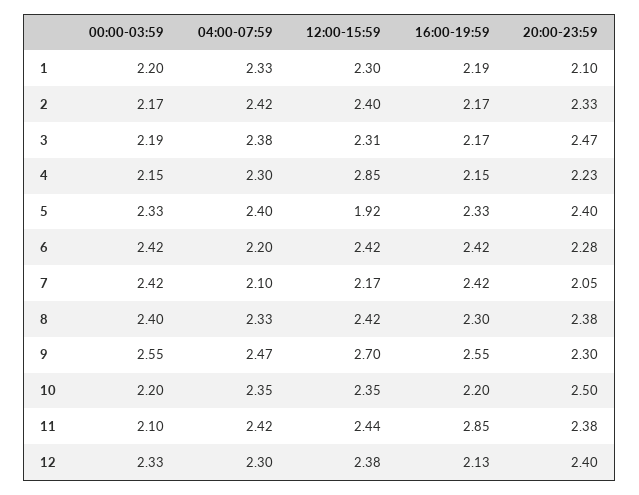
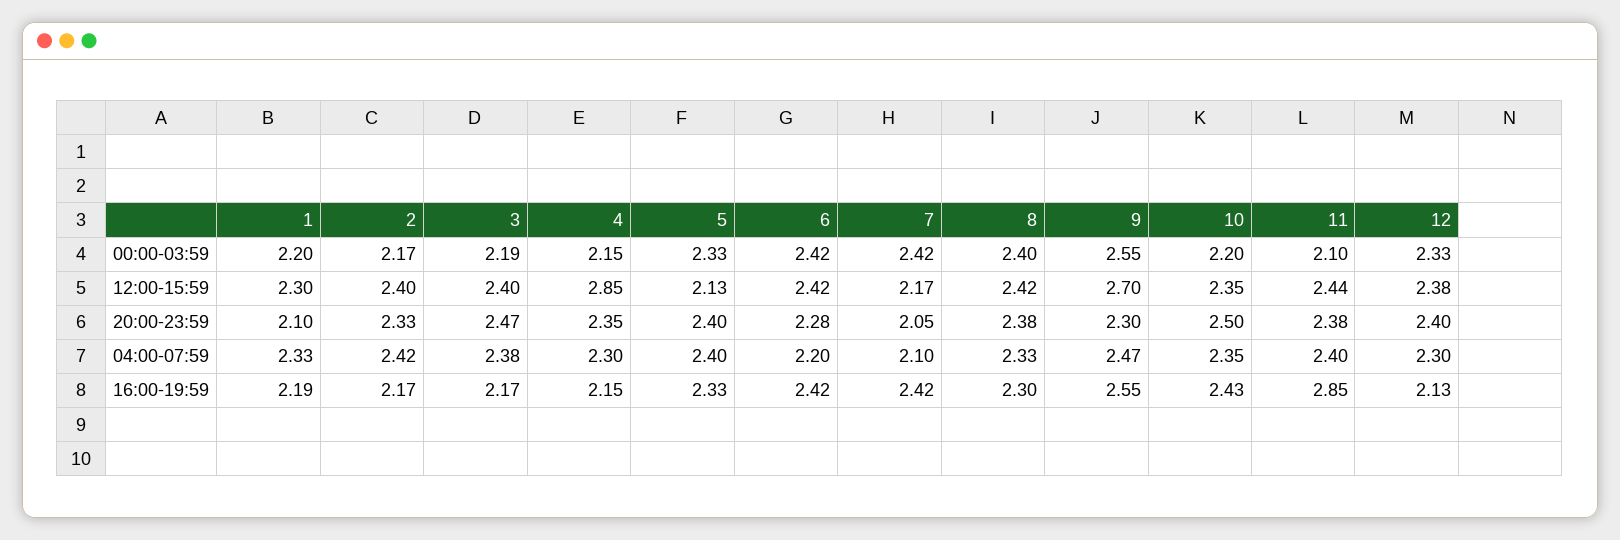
12:00-15:59, 3: 2.31 -> 2.4
20:00-23:59, 4: 2.23 -> 2.35
12:00-15:59, 5: 1.92 -> 2.13
16:00-19:59, 10: 2.2 -> 2.43
04:00-07:59, 11: 2.42 -> 2.4

